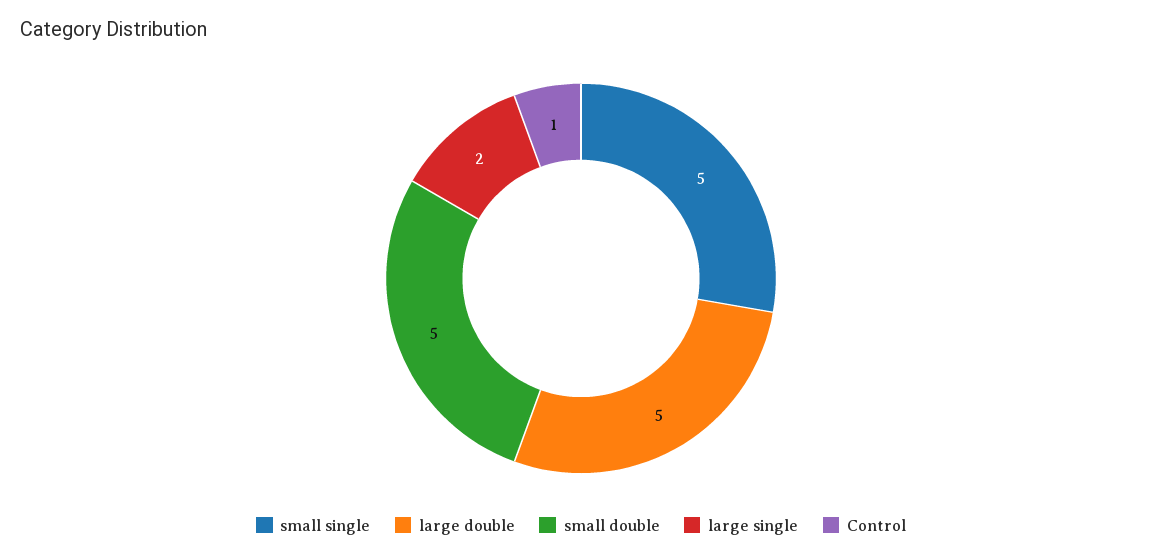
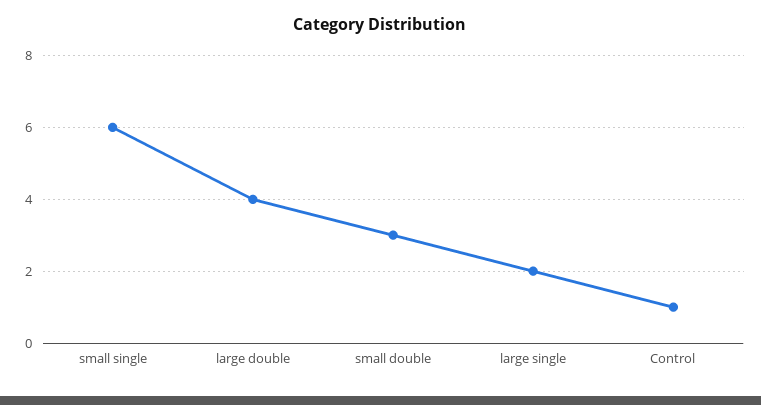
small single: 5 -> 6
large double: 5 -> 4
small double: 5 -> 3

